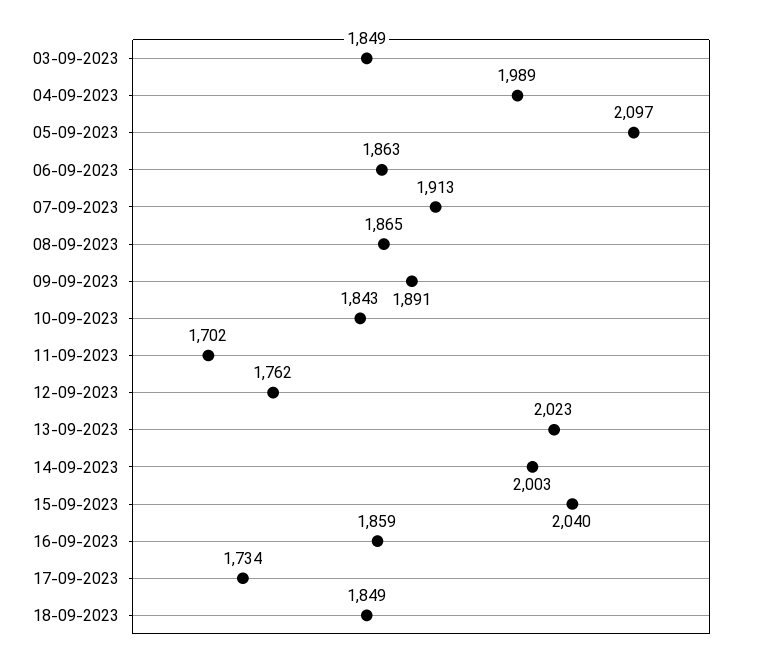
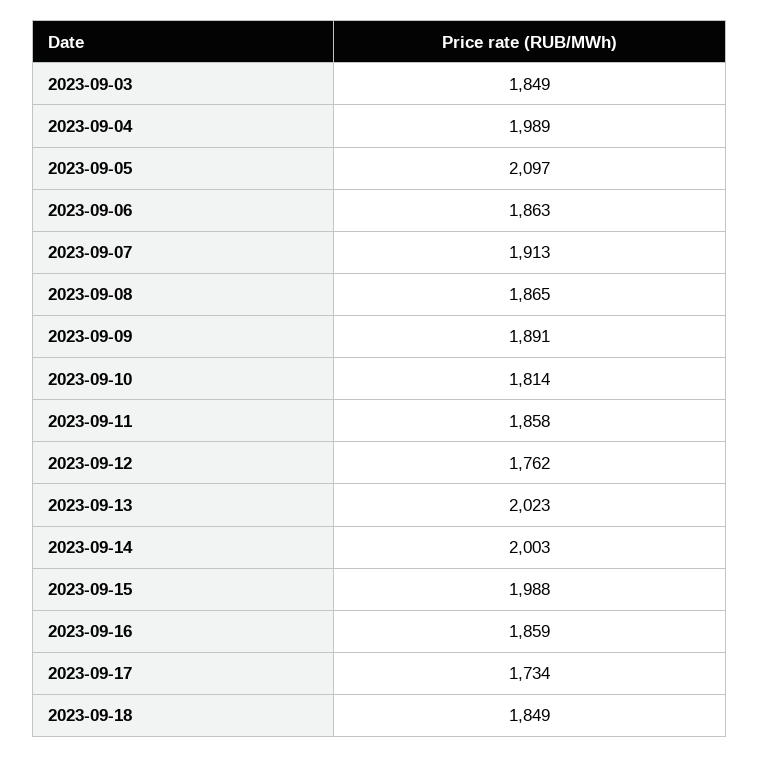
10-09-2023: 1843 -> 1814
11-09-2023: 1702 -> 1858
15-09-2023: 2040 -> 1988

